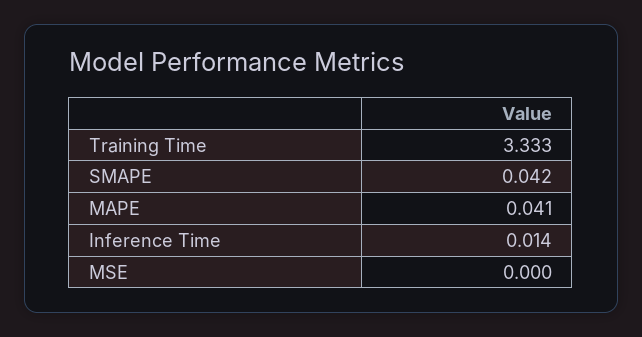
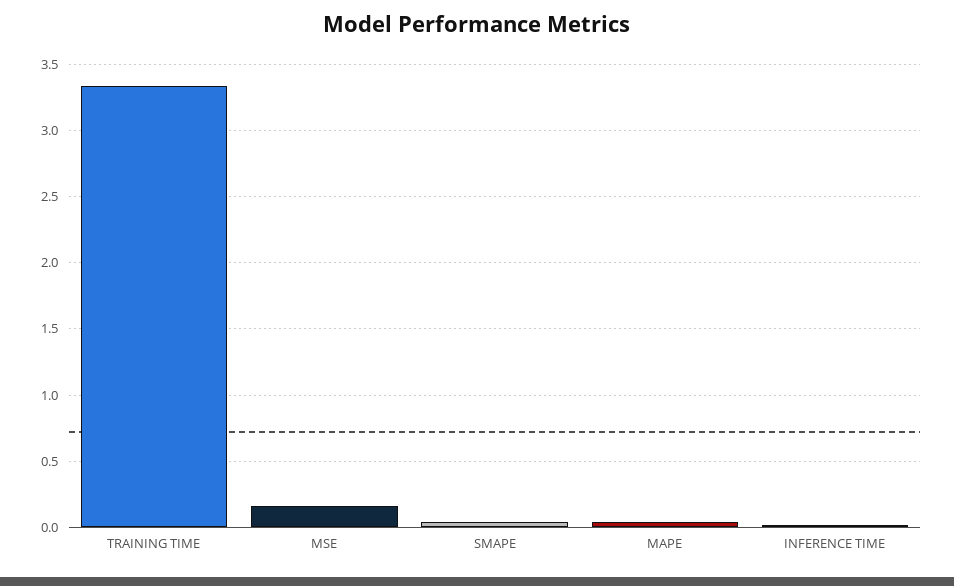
MSE: 0 -> 0.15

